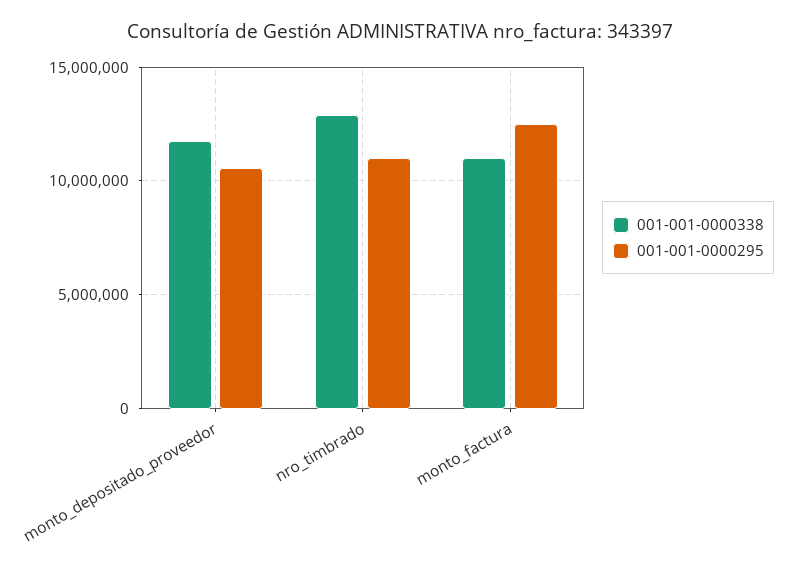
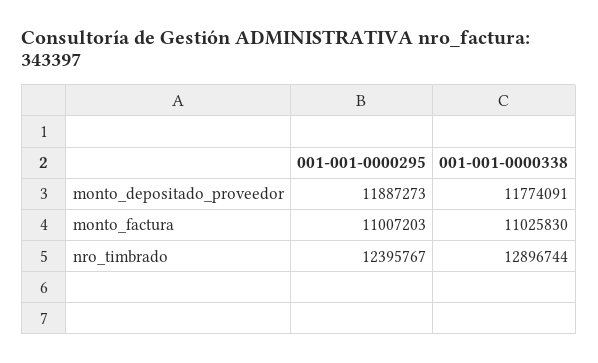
001-001-0000295, monto_depositado_proveedor: 10500000 -> 11887273
001-001-0000295, nro_timbrado: 11000000 -> 12395767
001-001-0000295, monto_factura: 12500000 -> 11007203

